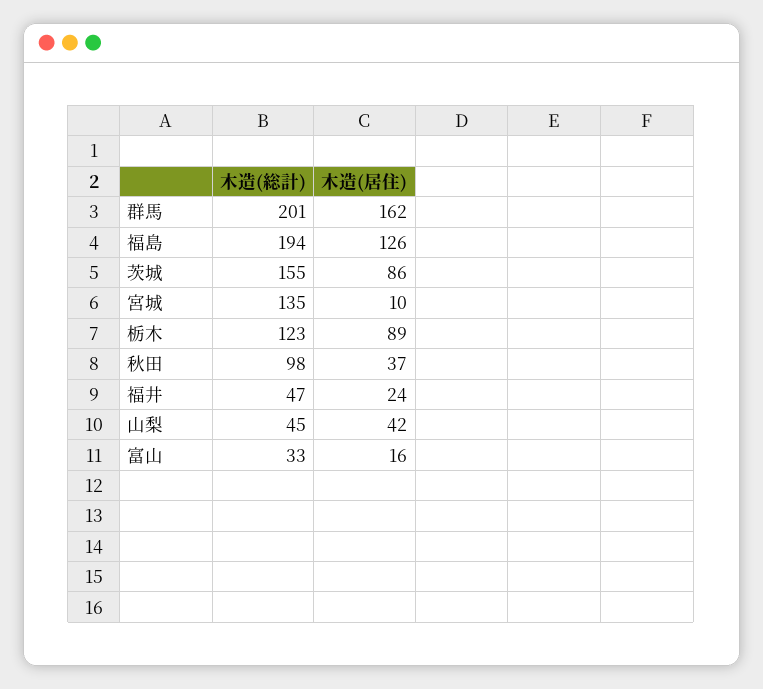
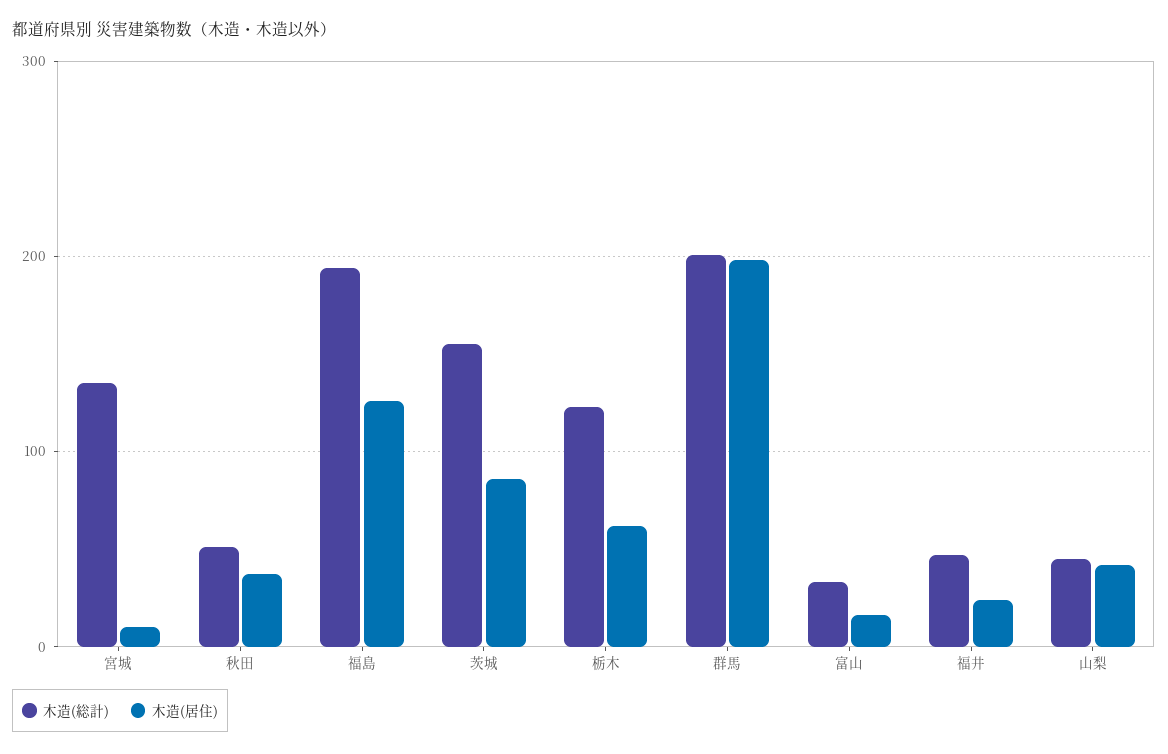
木造(居住), 群馬: 162 -> 200
木造(居住), 栃木: 89 -> 60
木造(総計), 秋田: 98 -> 50

